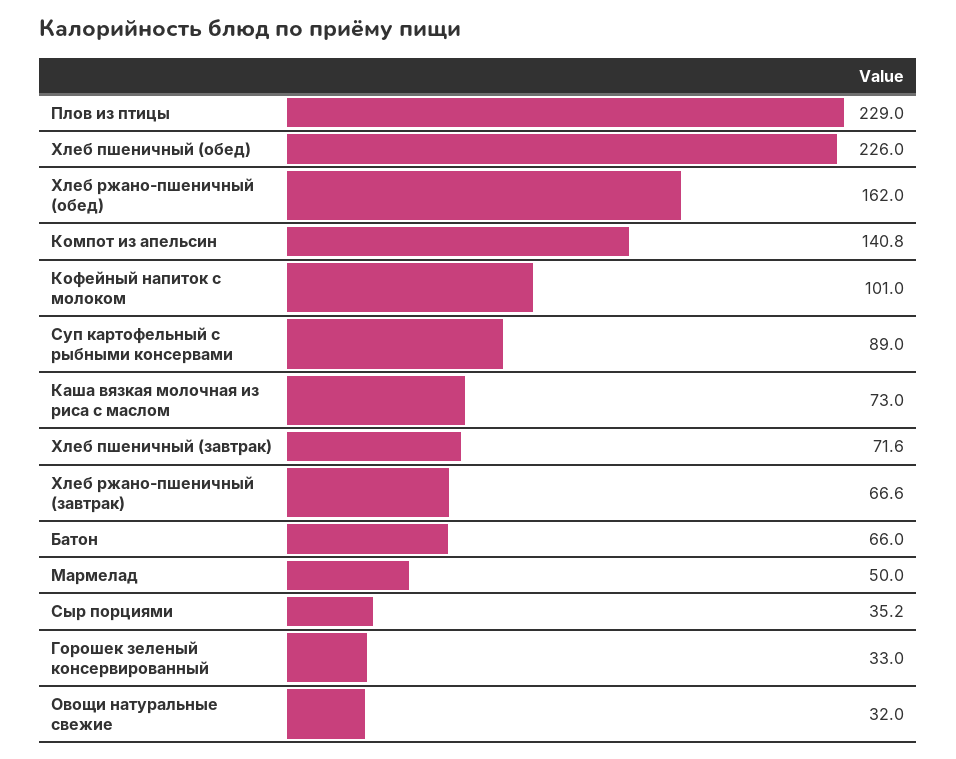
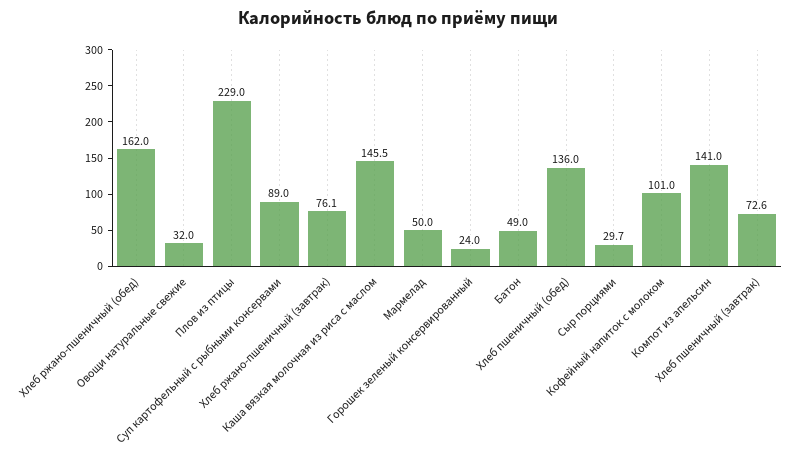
Хлеб пшеничный (обед): 226 -> 136
Компот из апельсин: 140.8 -> 141
Каша вязкая молочная из риса с маслом: 73 -> 145.5
Хлеб пшеничный (завтрак): 71.6 -> 72.6
Хлеб ржано-пшеничный (завтрак): 66.6 -> 76.1
Батон: 66 -> 49
Сыр порциями: 35.2 -> 29.7
Горошек зеленый консервированный: 33 -> 24

